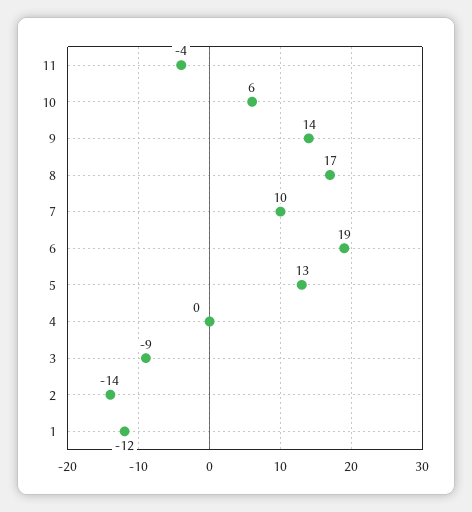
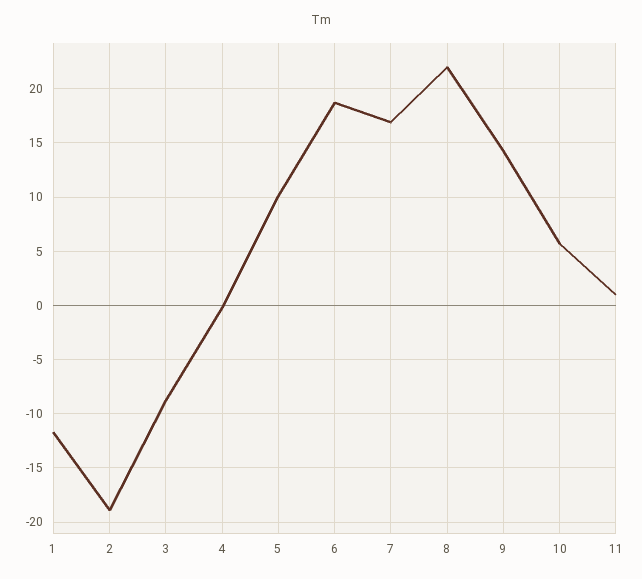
11: -4 -> 1
8: 17 -> 22
7: 10 -> 17
5: 13 -> 10
2: -14 -> -19

